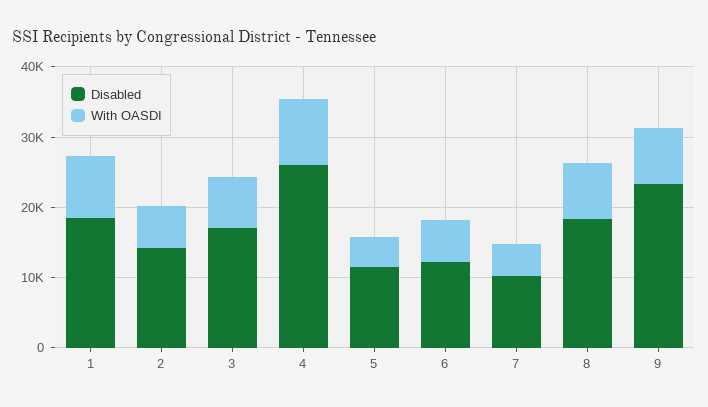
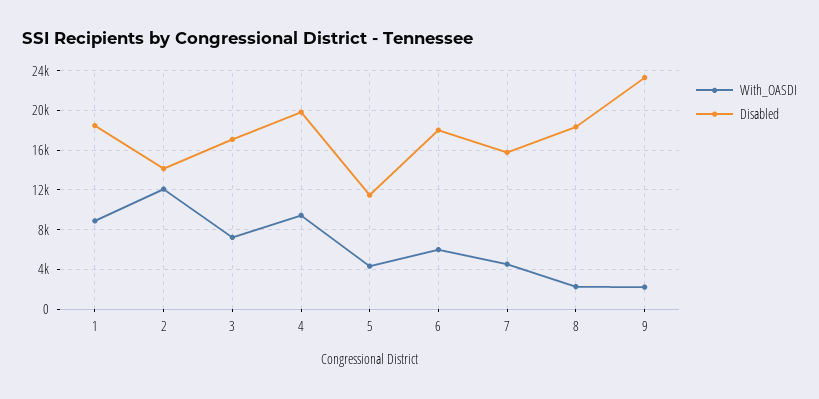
With OASDI, 2: 6000 -> 12000
Disabled, 4: 26000 -> 20000
Disabled, 6: 12000 -> 18000
Disabled, 7: 10000 -> 16000
With OASDI, 8: 8000 -> 2000
With OASDI, 9: 8000 -> 2000

